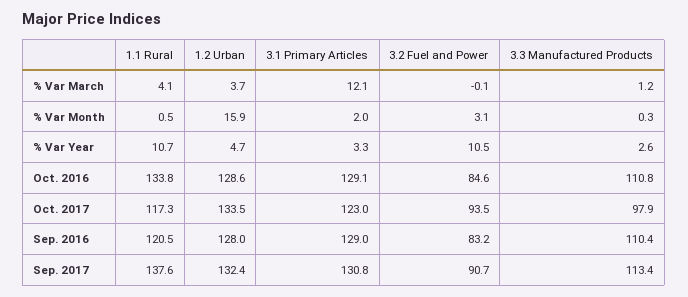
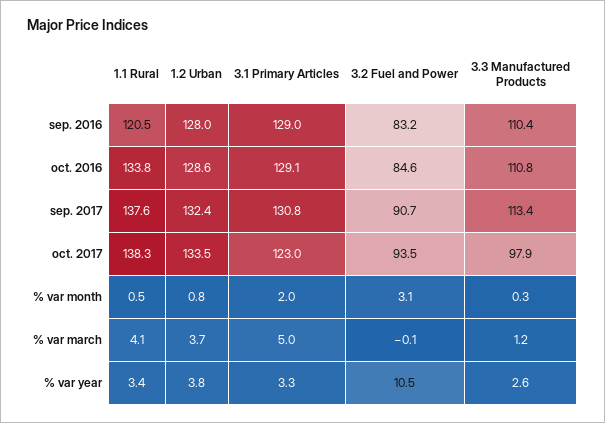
3.1 Primary Articles, % Var March: 12.1 -> 5
1.2 Urban, % Var Month: 15.9 -> 0.8
1.1 Rural, % Var Year: 10.7 -> 3.4
1.2 Urban, % Var Year: 4.7 -> 3.8
1.1 Rural, Oct. 2017: 117.3 -> 138.3

